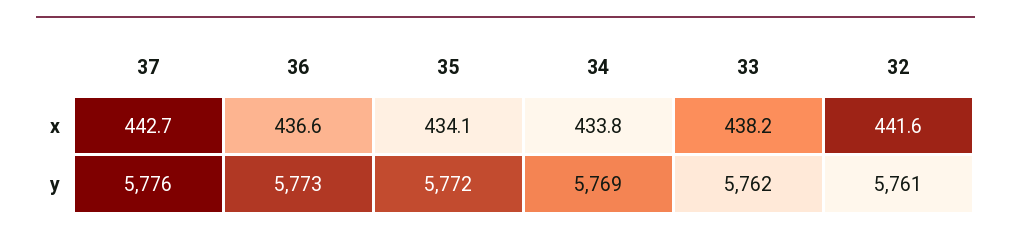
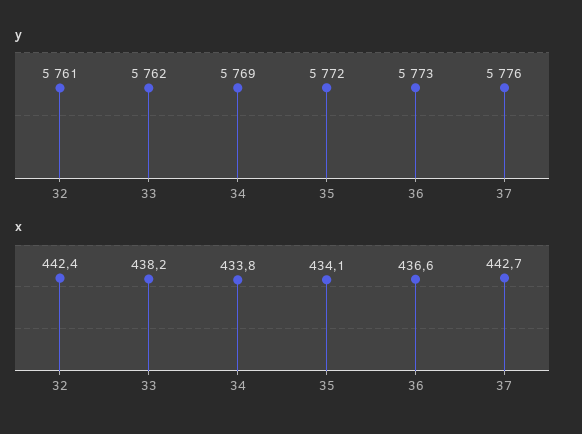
x, 32: 441.6 -> 442.4

